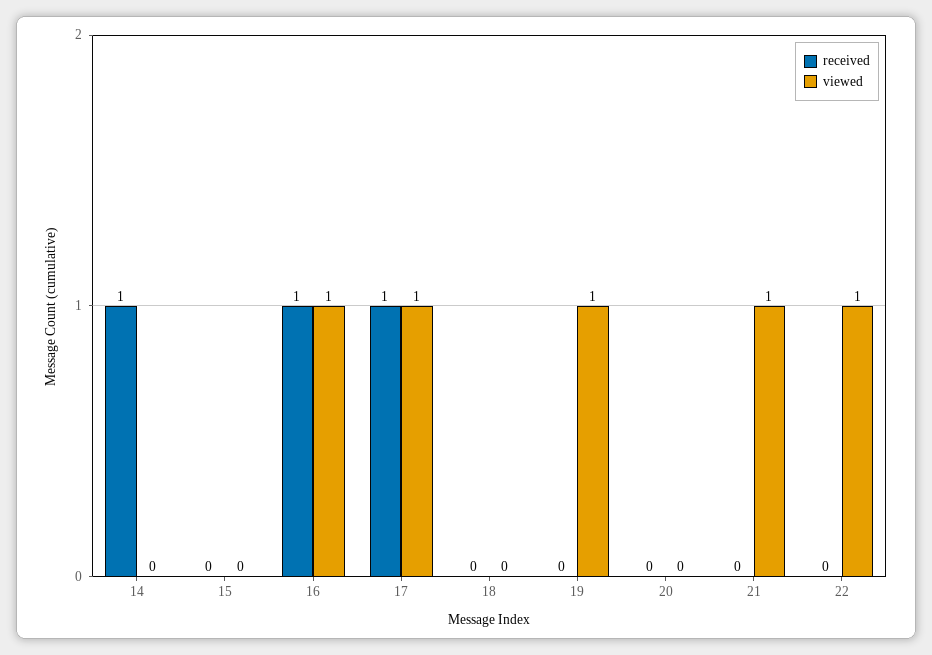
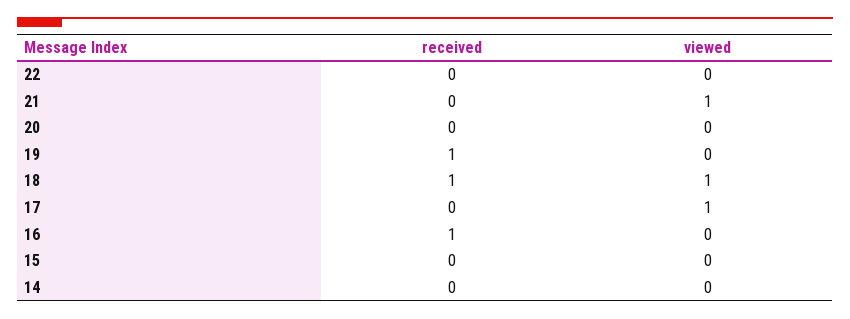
received, 14: 1 -> 0
viewed, 16: 1 -> 0
received, 17: 1 -> 0
received, 18: 0 -> 1
viewed, 18: 0 -> 1
received, 19: 0 -> 1
viewed, 19: 1 -> 0
viewed, 22: 1 -> 0

